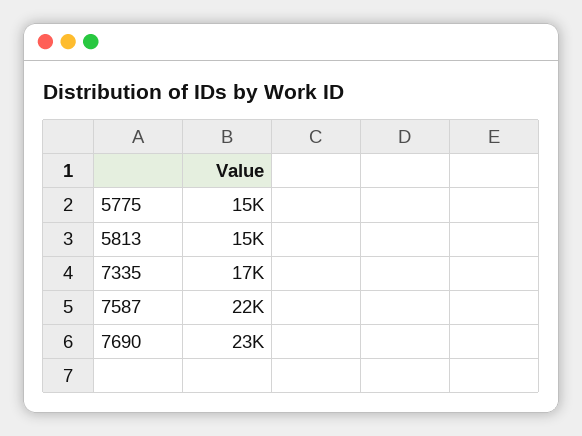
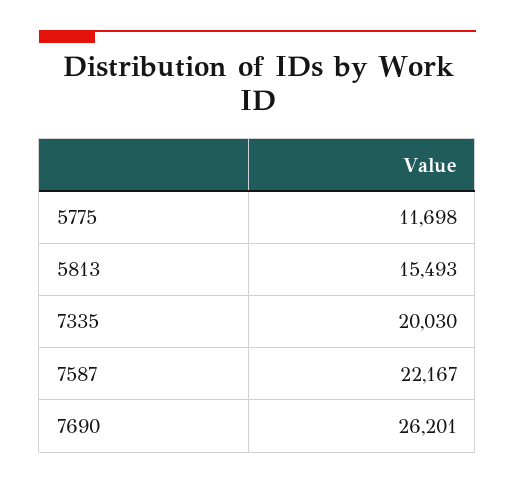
5775: 15000 -> 11698
7335: 17000 -> 20030
7690: 23000 -> 26201

